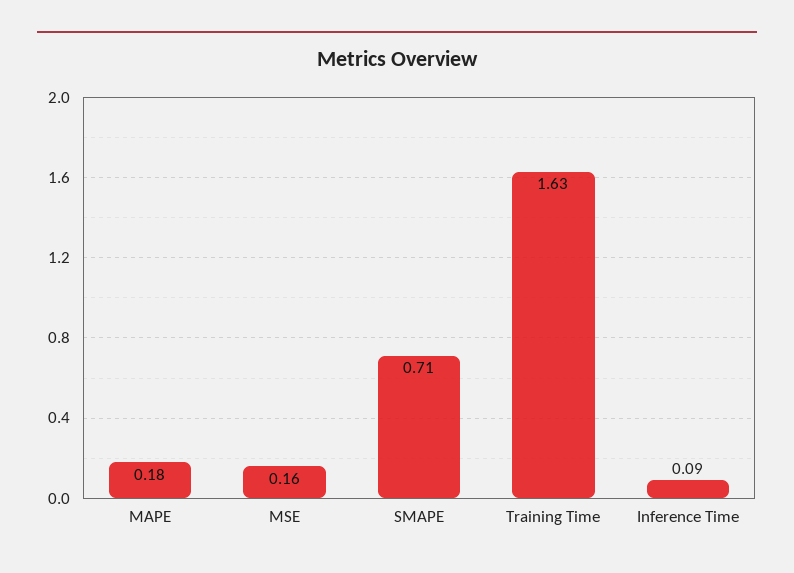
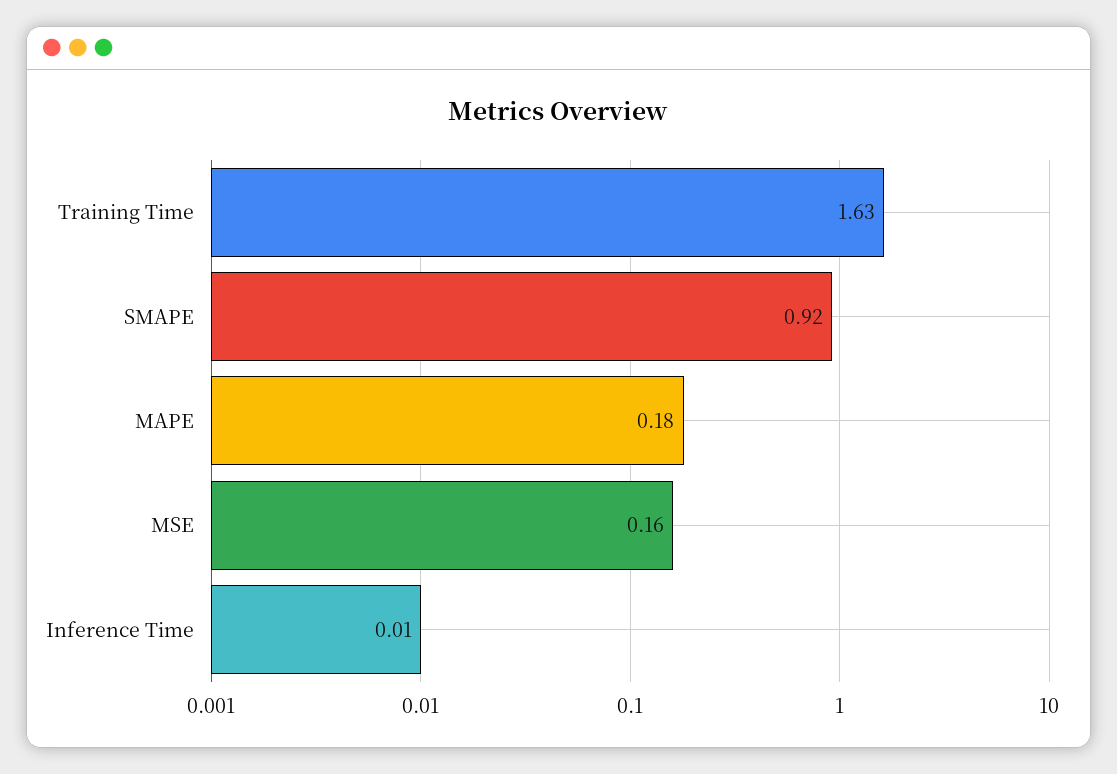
SMAPE: 0.71 -> 0.92
Inference Time: 0.09 -> 0.01

